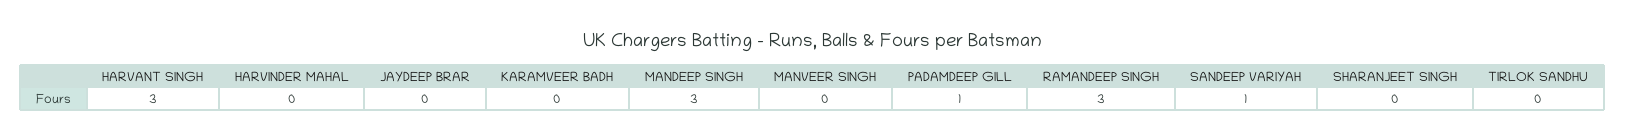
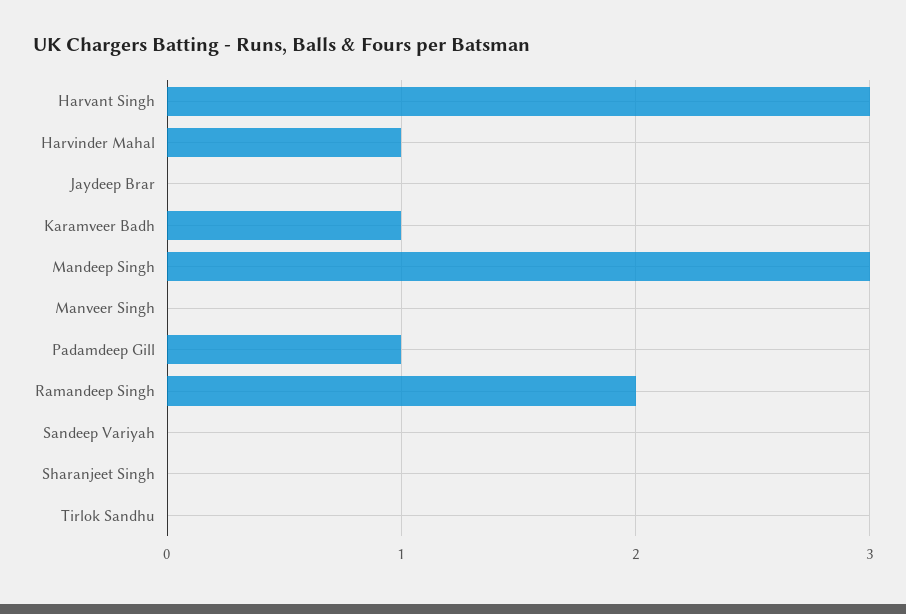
HARVINDER MAHAL: 0 -> 1
KARAMVEER BADH: 0 -> 1
RAMANDEEP SINGH: 3 -> 2
SANDEEP VARIYAH: 1 -> 0

